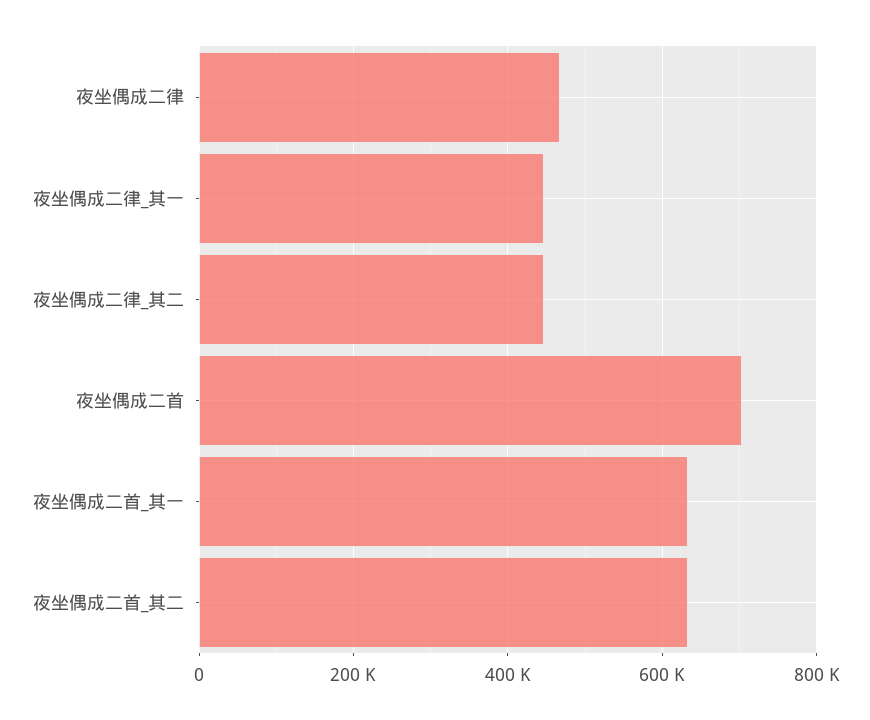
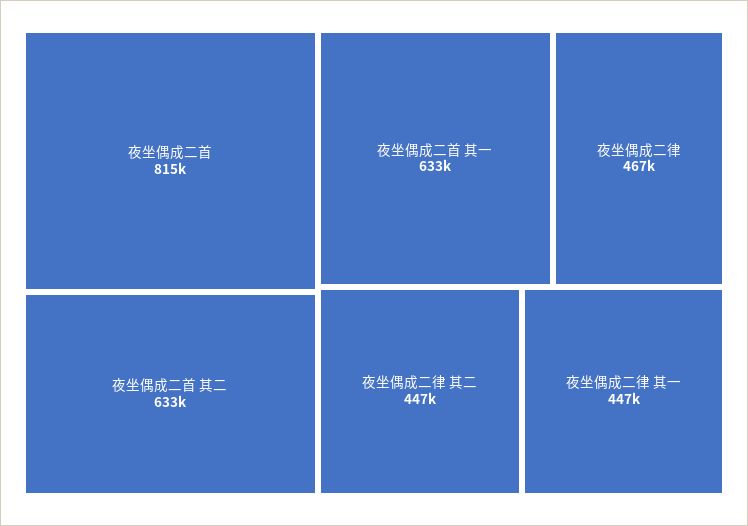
夜坐偶成二首: 700000 -> 815000

